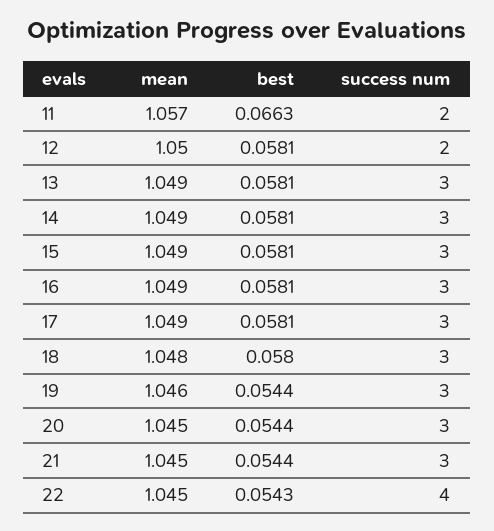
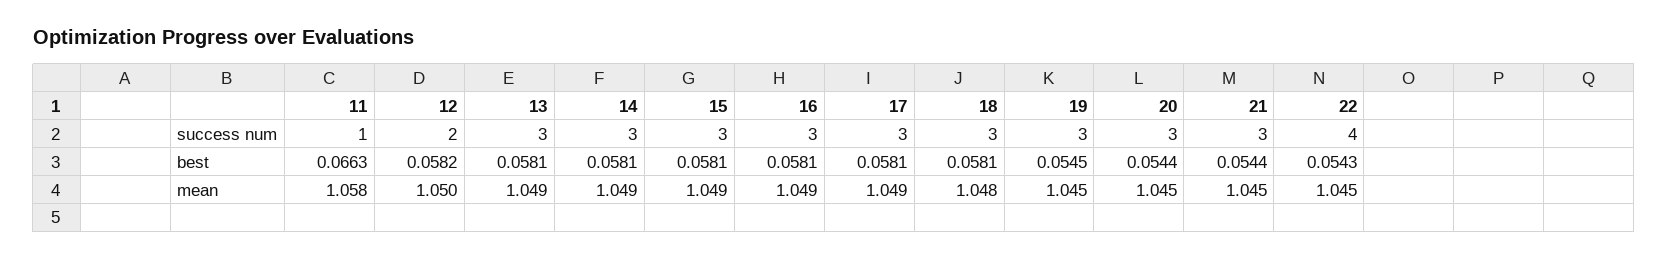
mean, 11: 1.057 -> 1.058
success num, 11: 2 -> 1
best, 12: 0.0581 -> 0.0582
best, 18: 0.058 -> 0.0581
mean, 19: 1.046 -> 1.045
best, 19: 0.0544 -> 0.0545

